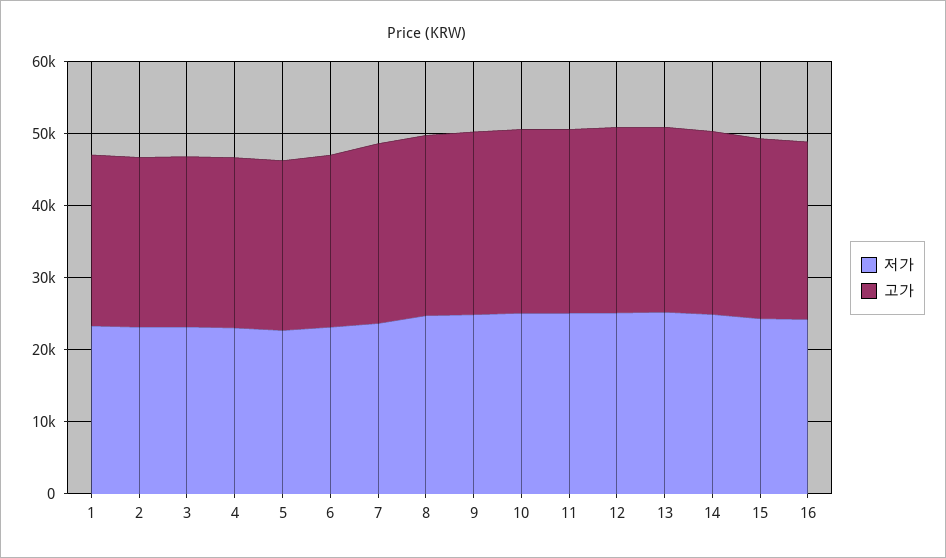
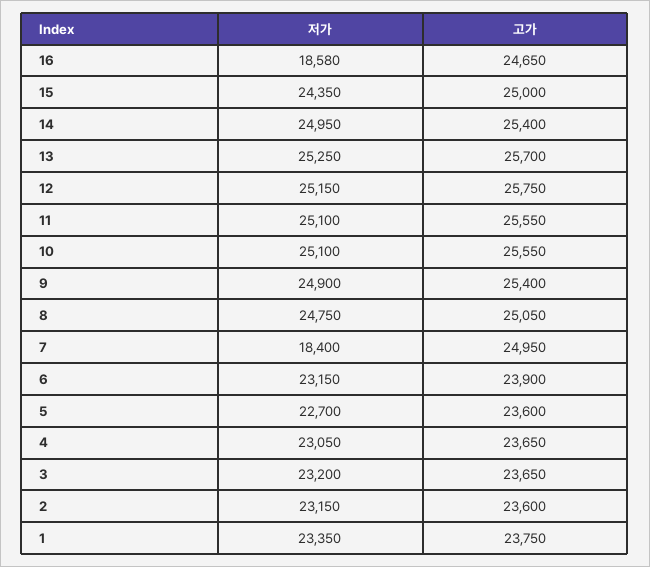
저가, 7: 24000 -> 18400
저가, 16: 24000 -> 18580

